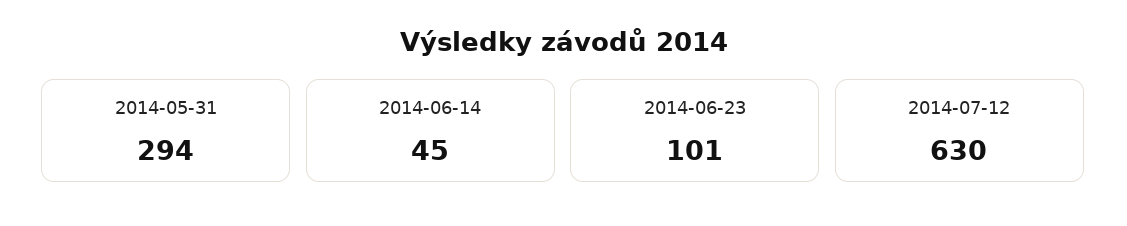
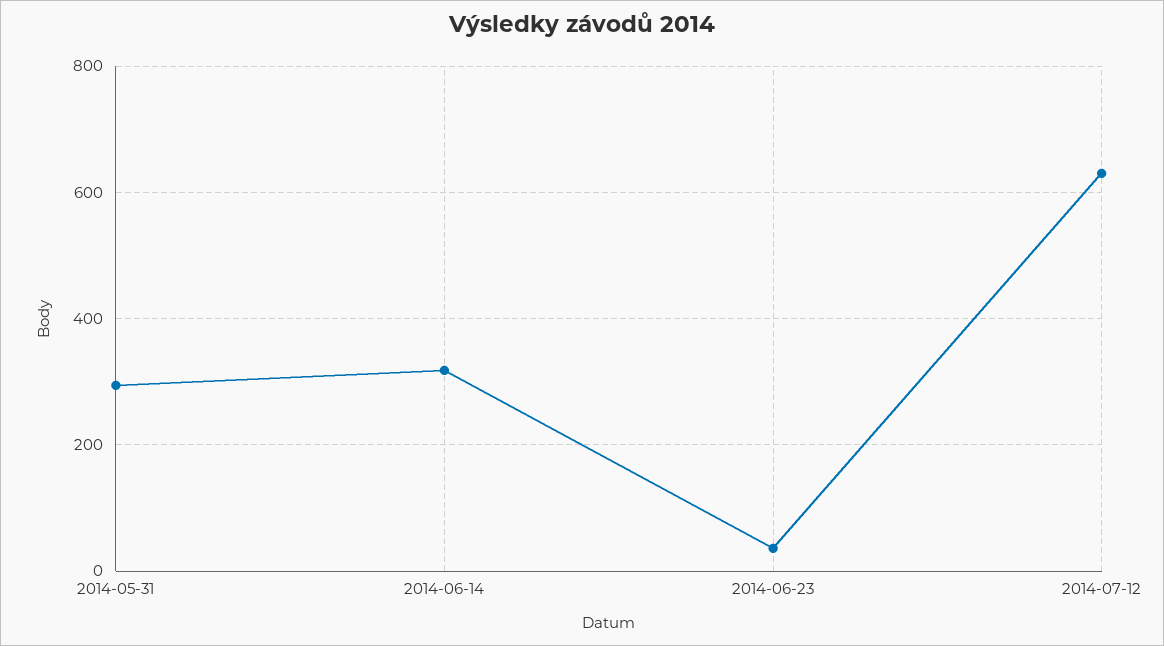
2014-06-14: 45 -> 320
2014-06-23: 101 -> 40

